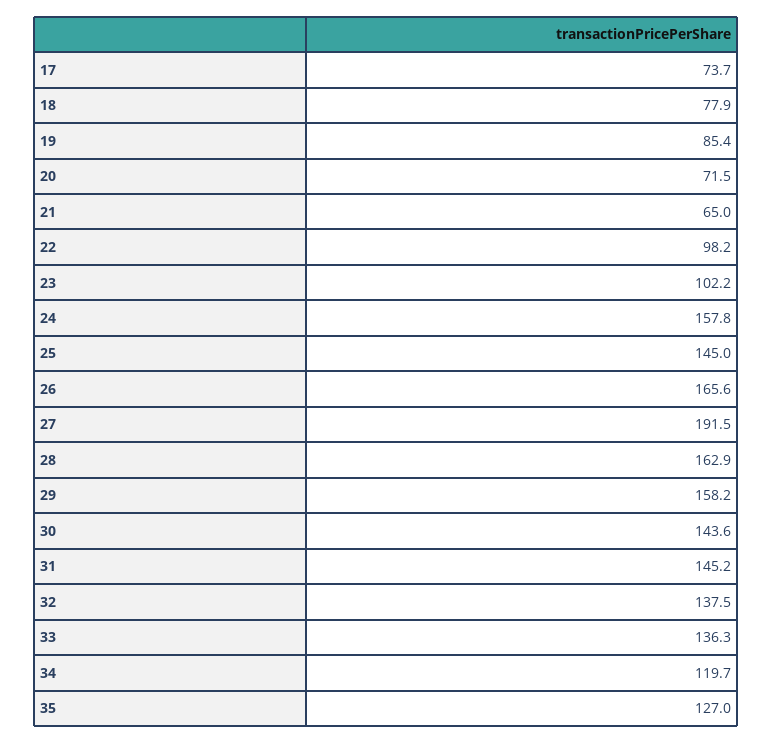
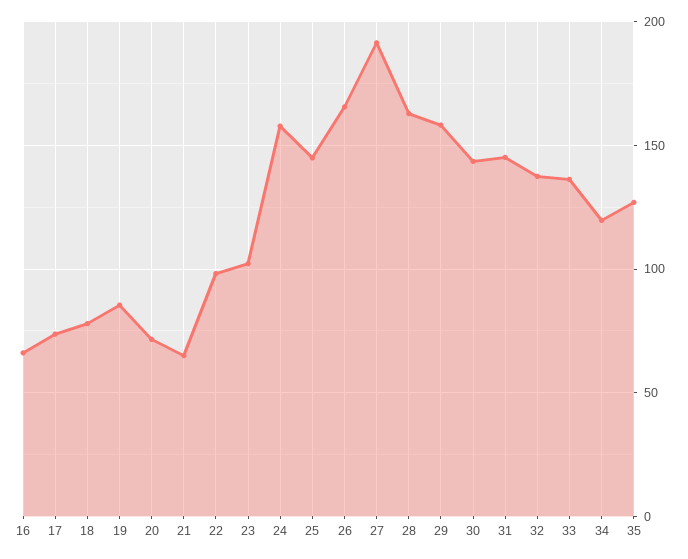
16: none -> 65

